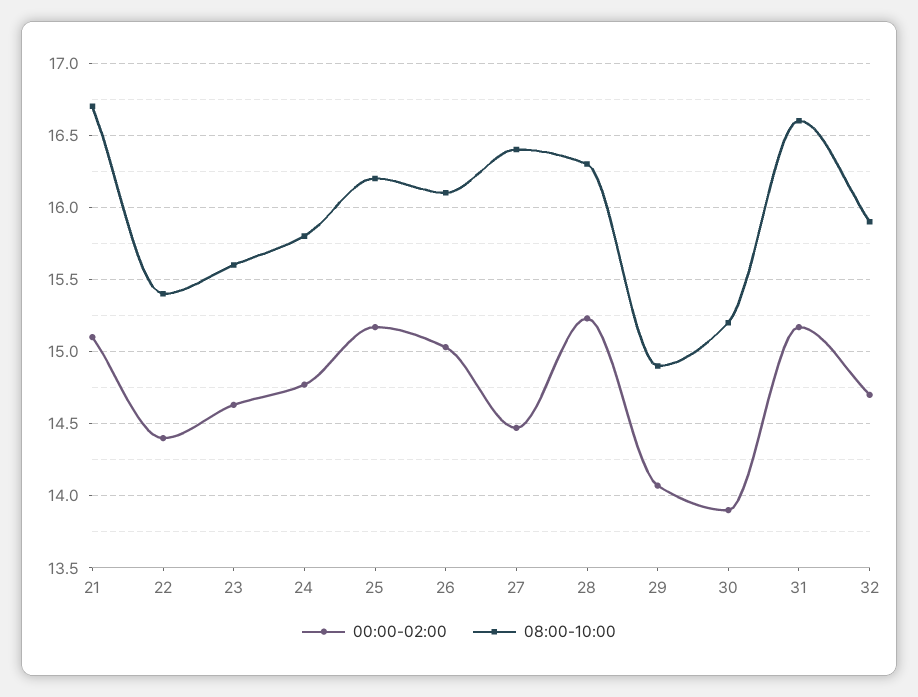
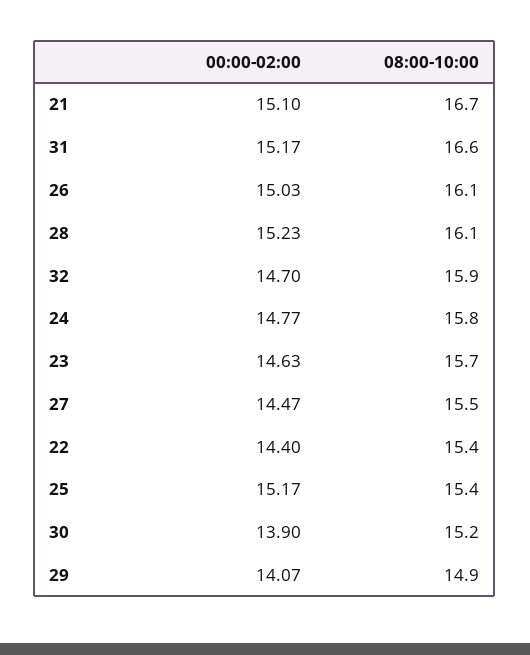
08:00-10:00, 23: 15.6 -> 15.7
08:00-10:00, 25: 16.2 -> 15.4
08:00-10:00, 27: 16.4 -> 15.5
08:00-10:00, 28: 16.3 -> 16.1

